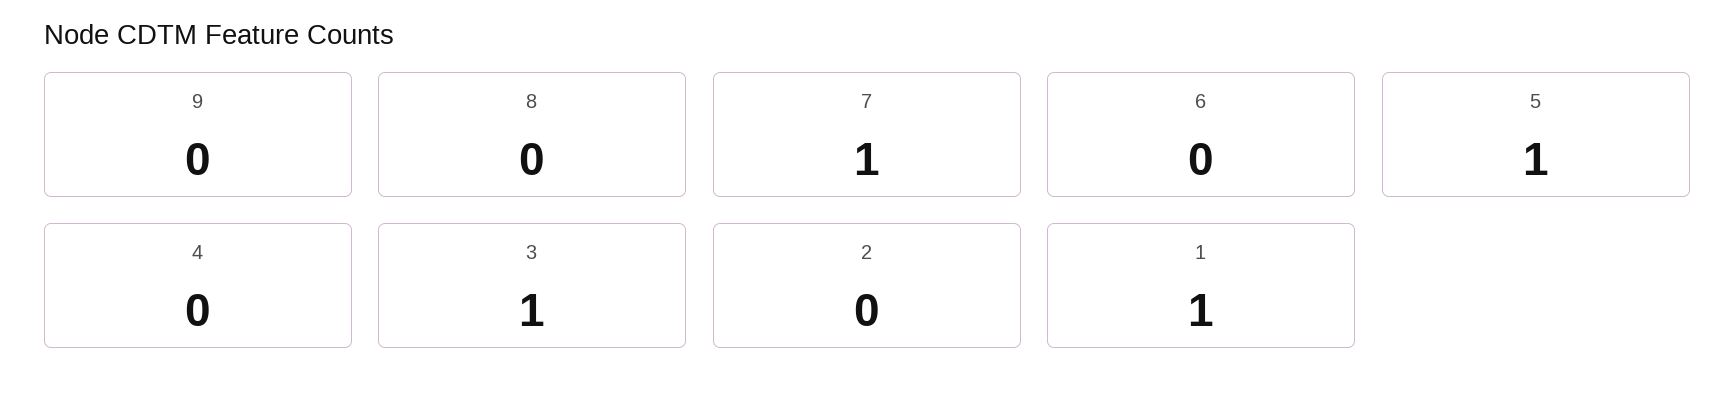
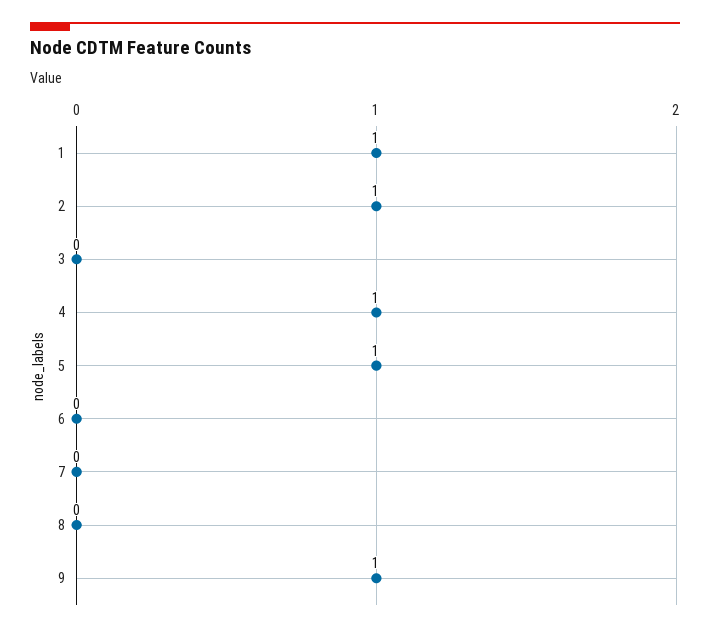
9: 0 -> 1
7: 1 -> 0
4: 0 -> 1
3: 1 -> 0
2: 0 -> 1

